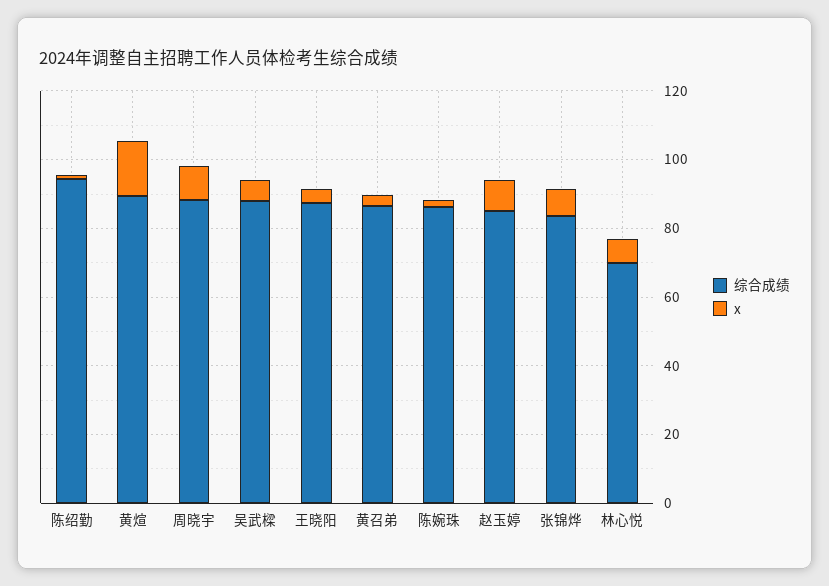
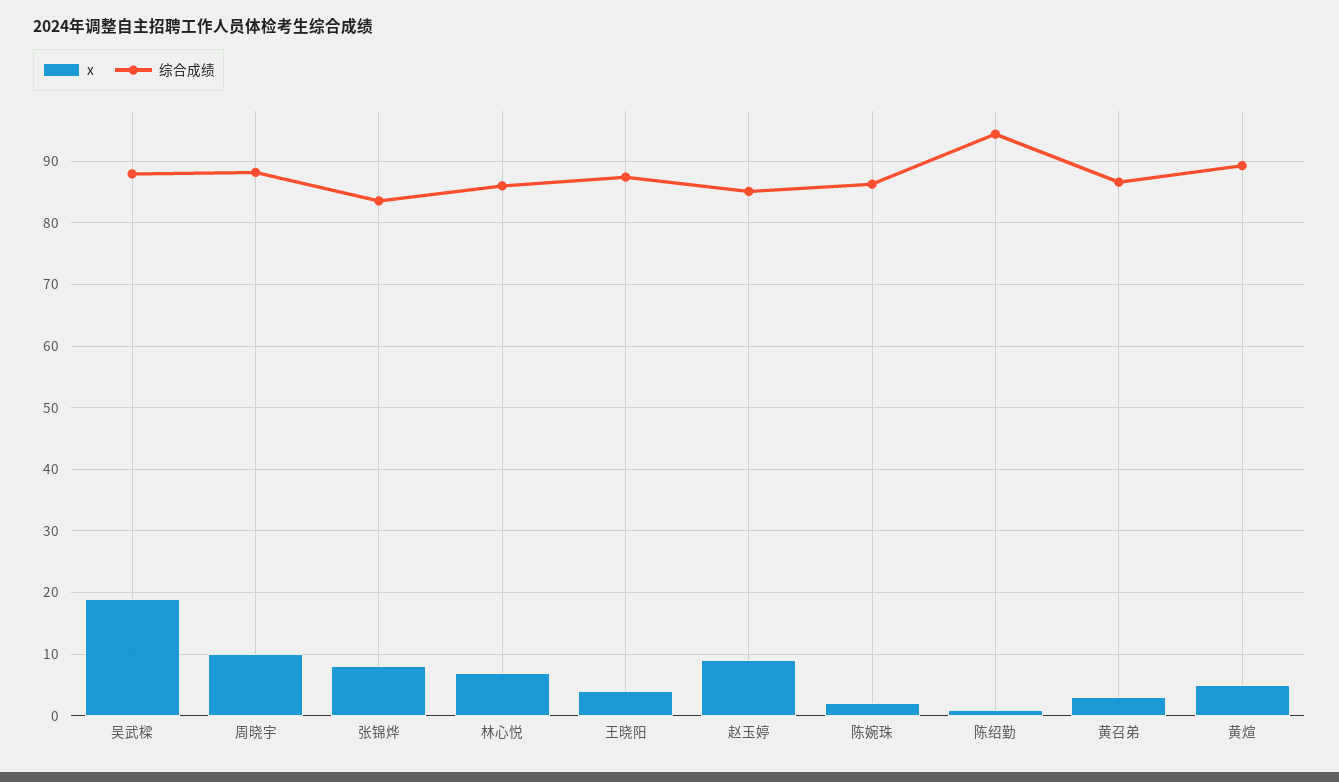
x, 黄煊: 15 -> 5
x, 吴武樑: 5 -> 19
综合成绩, 林心悦: 70 -> 86

